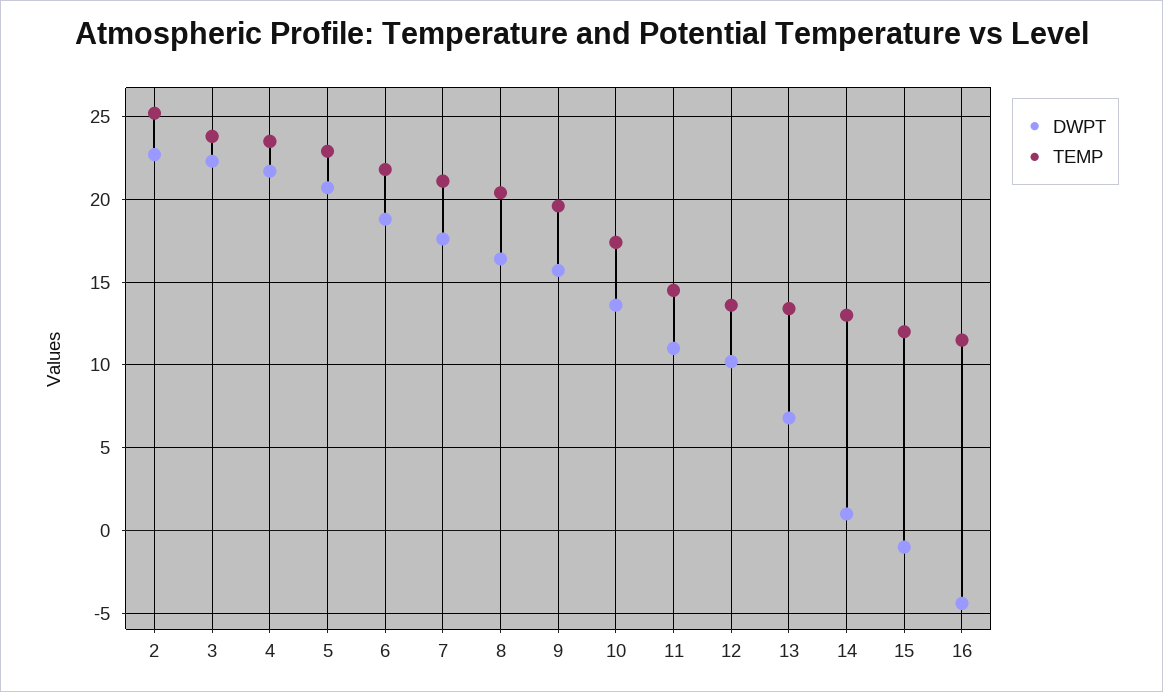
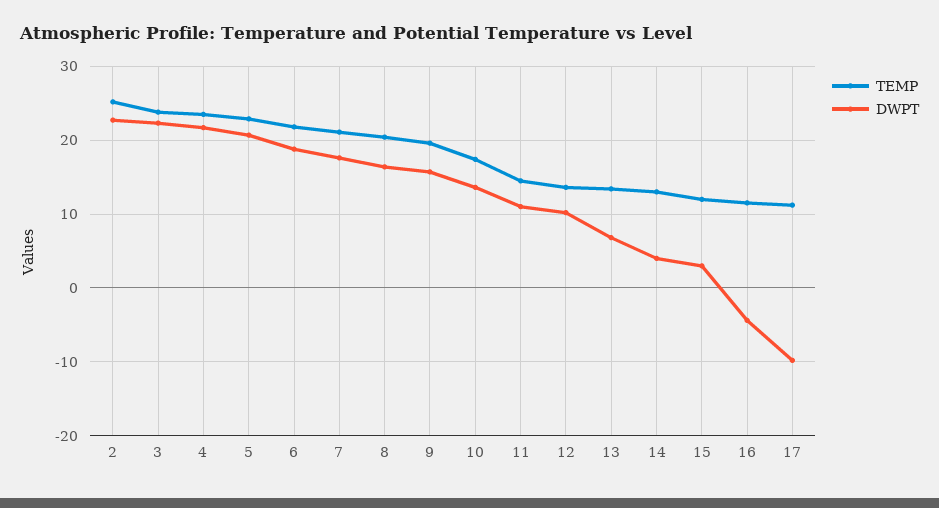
DWPT, 14: 1 -> 4
DWPT, 15: -1 -> 3
TEMP, 17: none -> 11
DWPT, 17: none -> -10

